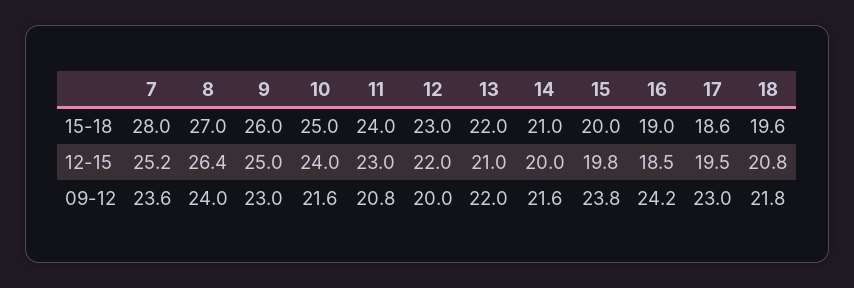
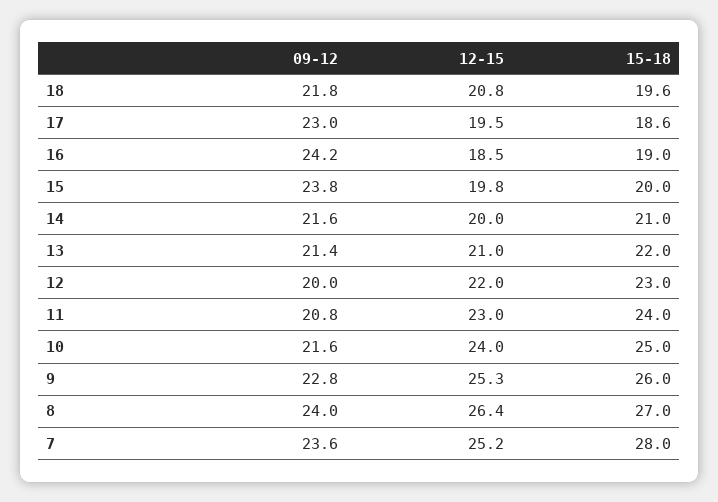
9, 12-15: 25 -> 25.3
9, 09-12: 23 -> 22.8
13, 09-12: 22 -> 21.4

